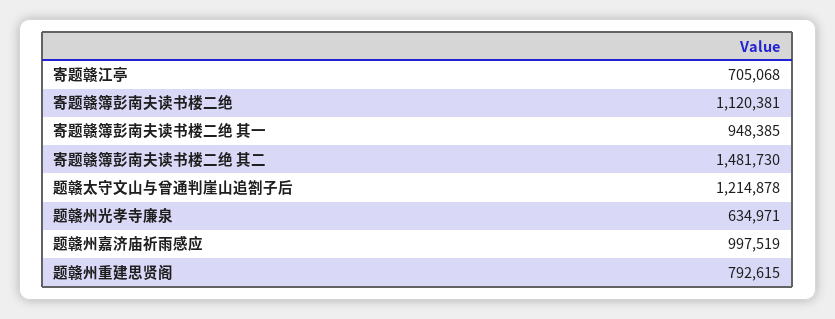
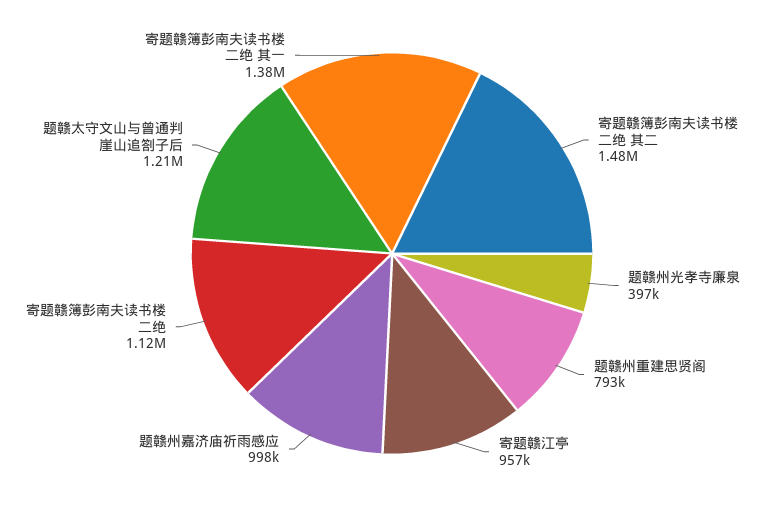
寄题赣江亭: 705068 -> 957000
寄题赣簿彭南夫读书楼二绝 其一: 948385 -> 1380000
题赣州光孝寺廉泉: 634971 -> 397000

